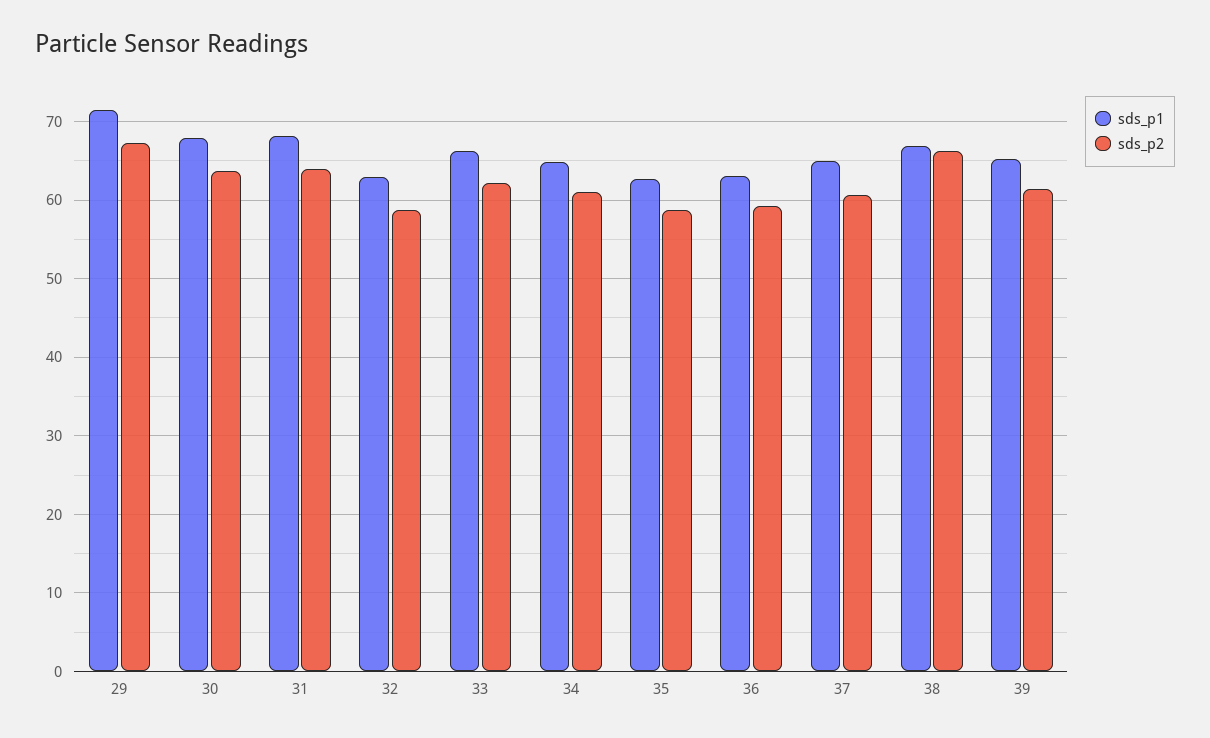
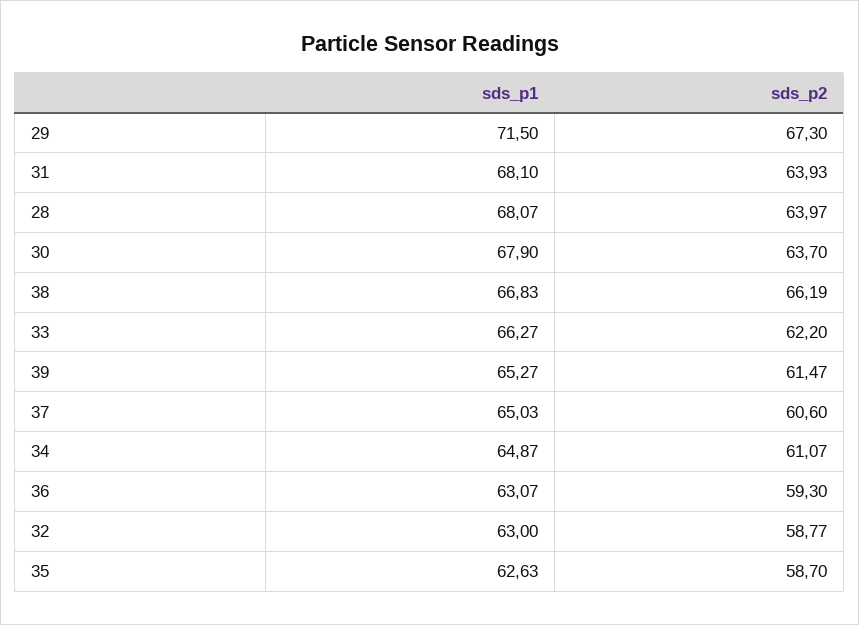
sds_p1, 28: none -> 68.07
sds_p2, 28: none -> 63.97

